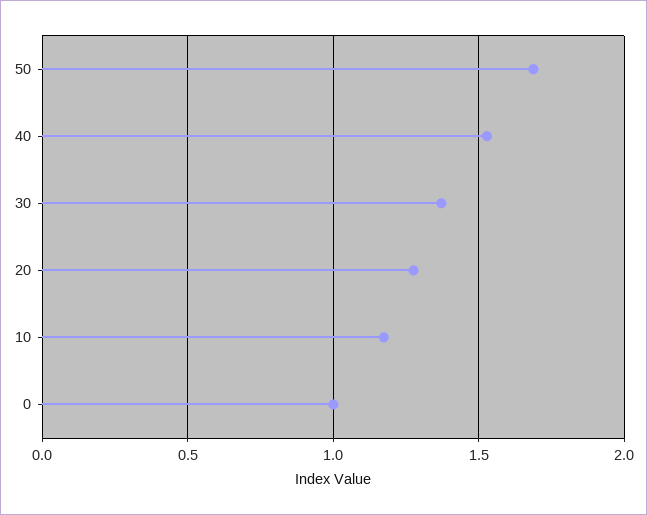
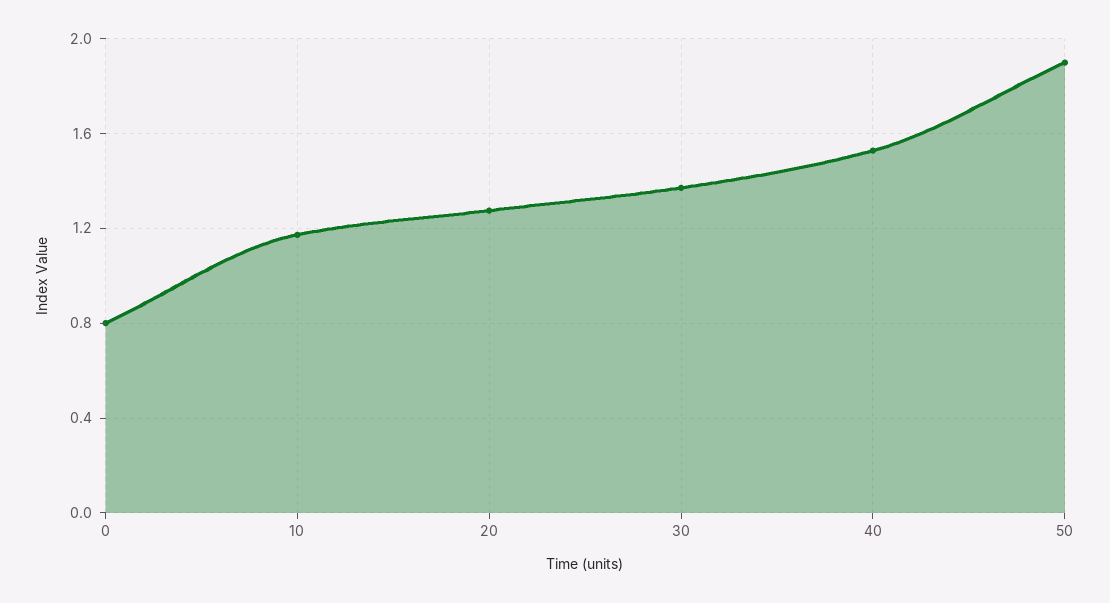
50: 1.7 -> 1.9
0: 1 -> 0.8

